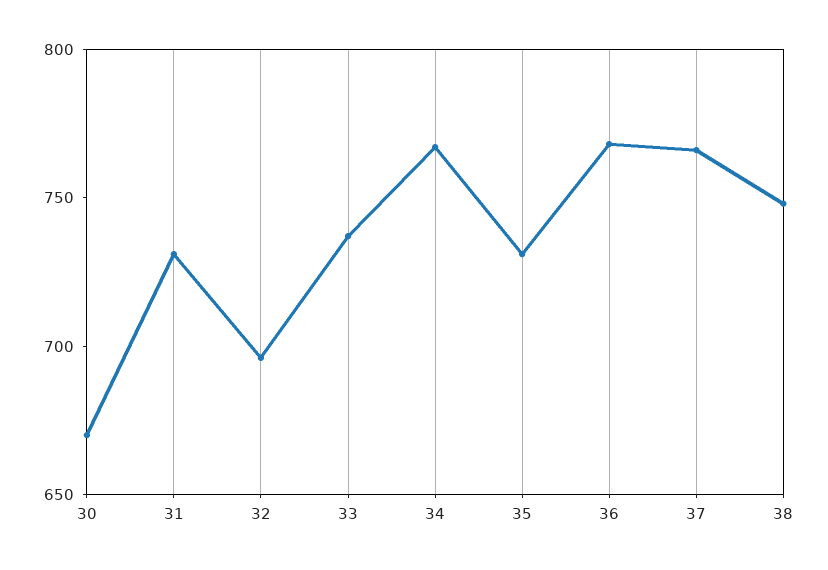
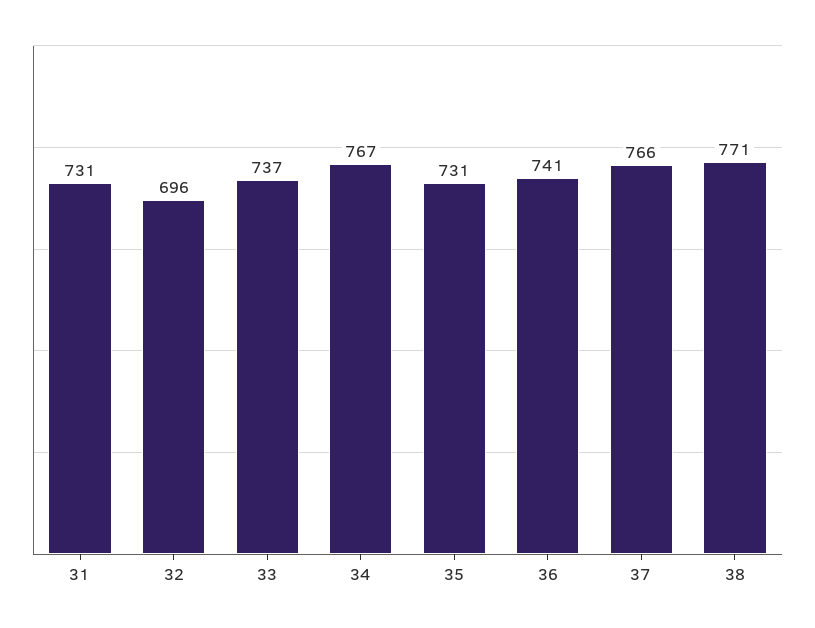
30: 670 -> none
36: 770 -> 741
38: 750 -> 771

